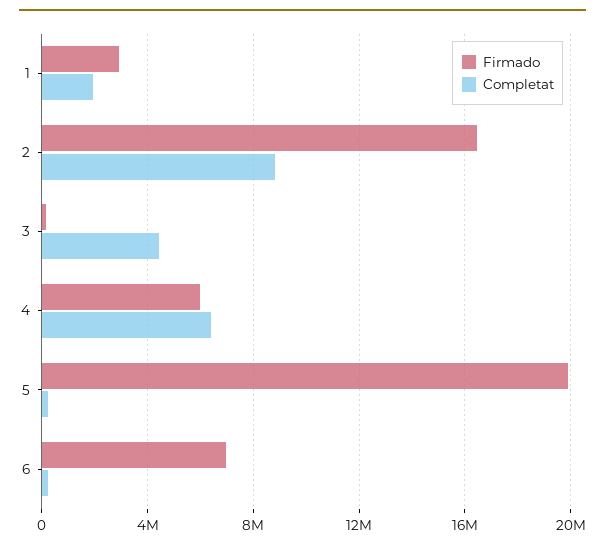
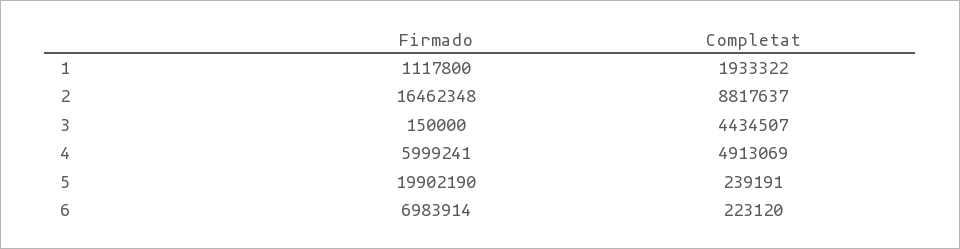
Firmado, 1: 3000000 -> 1117800
Completat, 4: 6500000 -> 4913069

